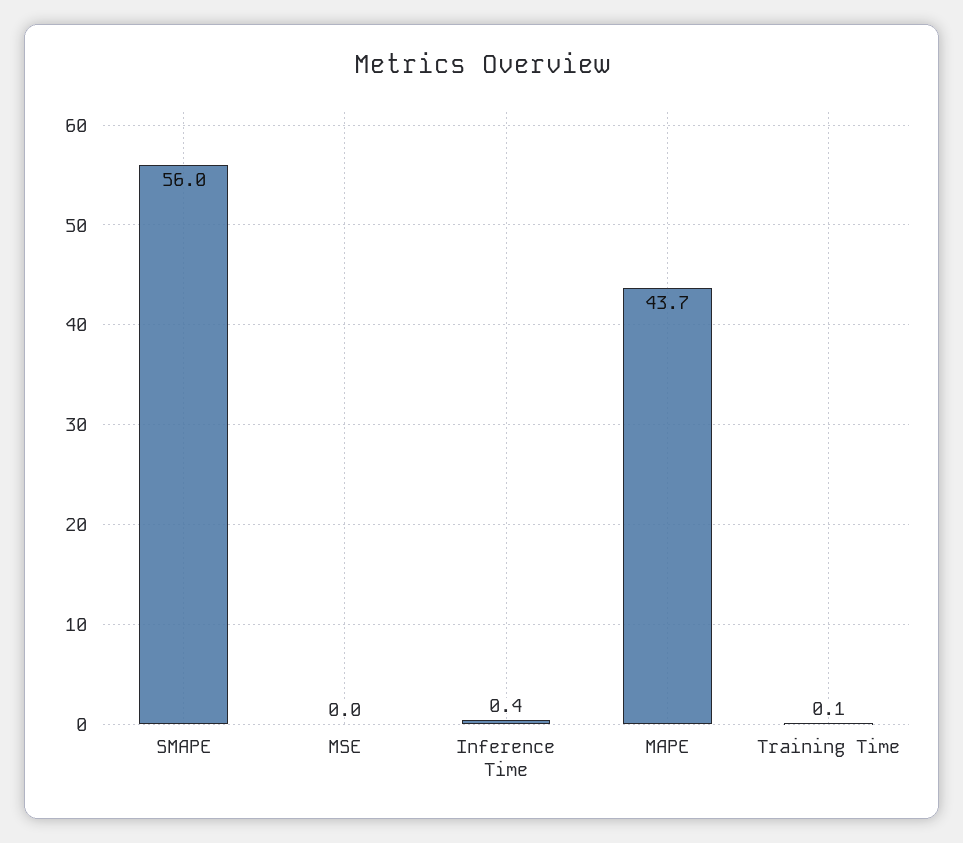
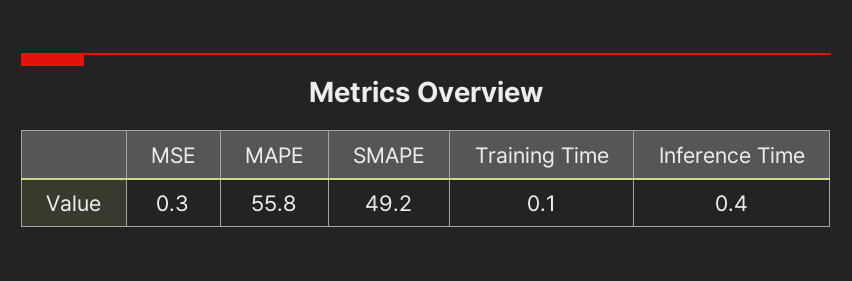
SMAPE: 56 -> 49.2
MSE: 0 -> 0.3
MAPE: 43.7 -> 55.8

